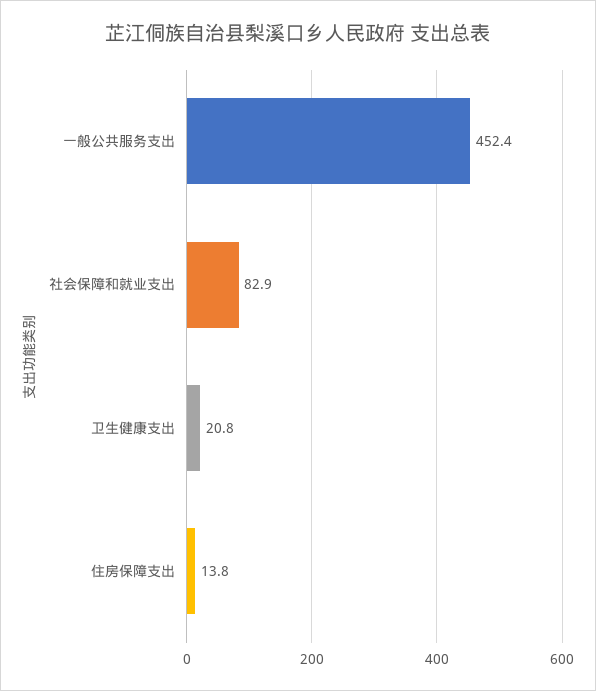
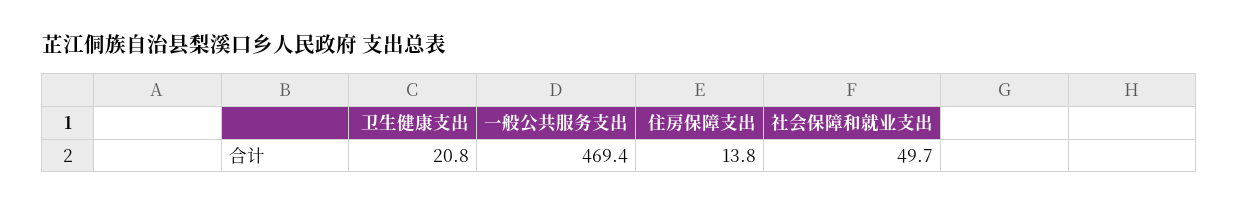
一般公共服务支出: 452.4 -> 469.4
社会保障和就业支出: 82.9 -> 49.7

